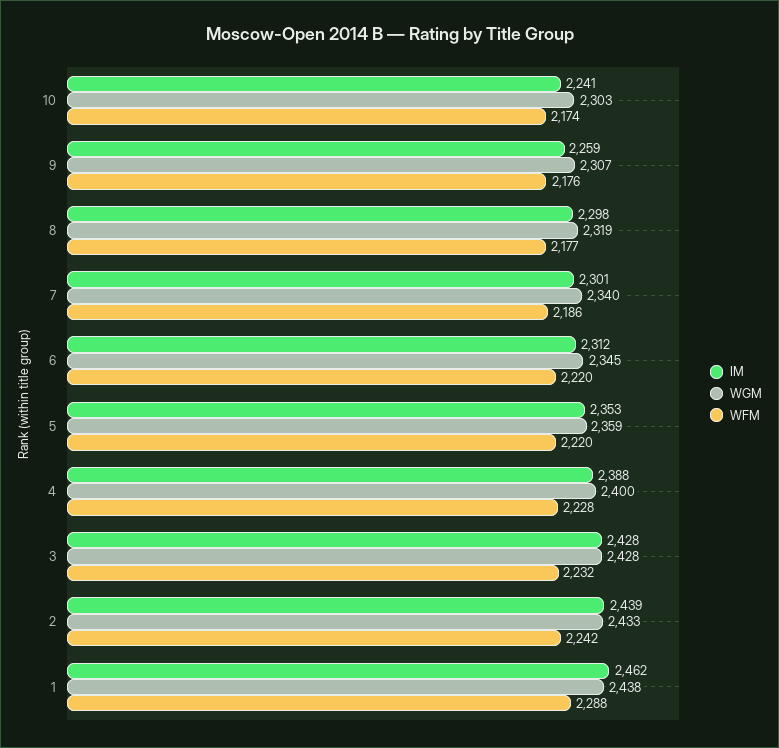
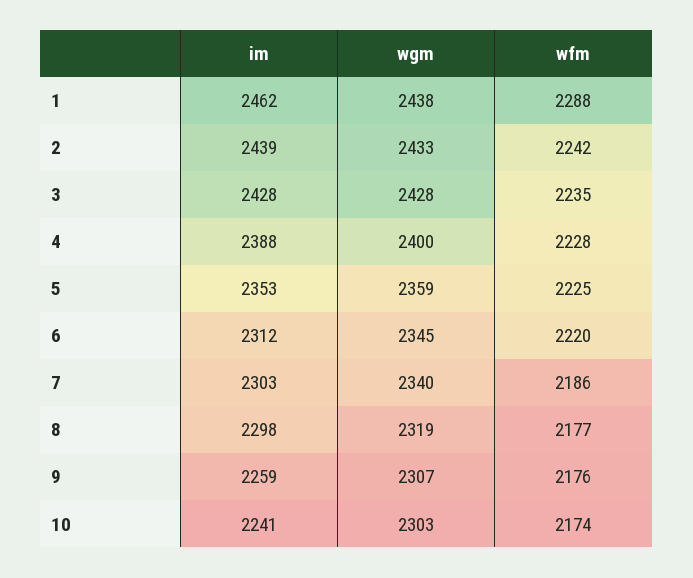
IM, 7: 2301 -> 2303
WFM, 5: 2220 -> 2225
WFM, 3: 2232 -> 2235

